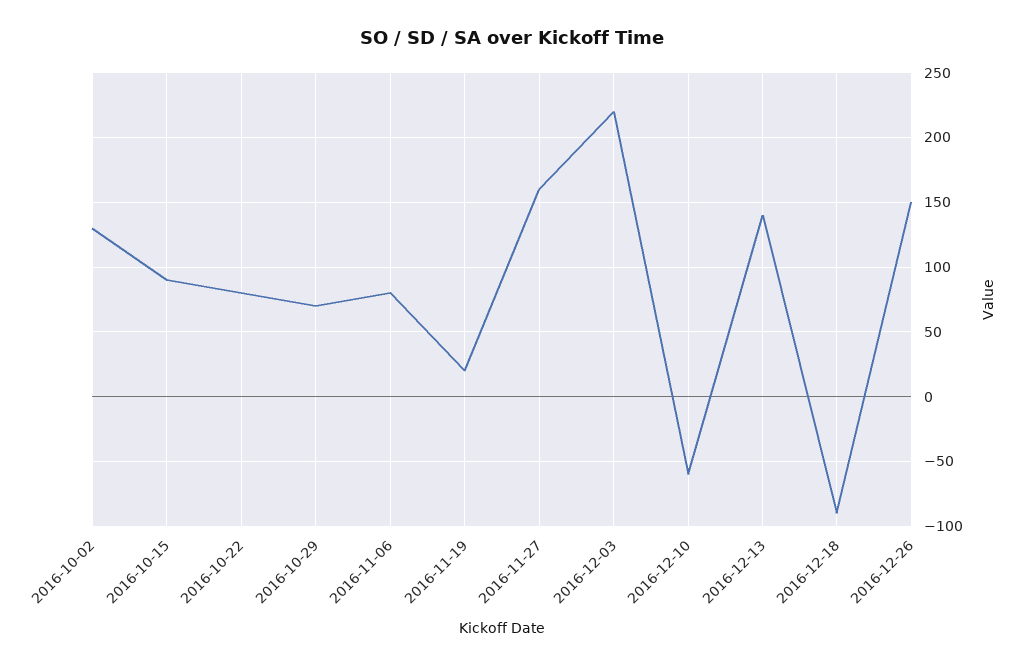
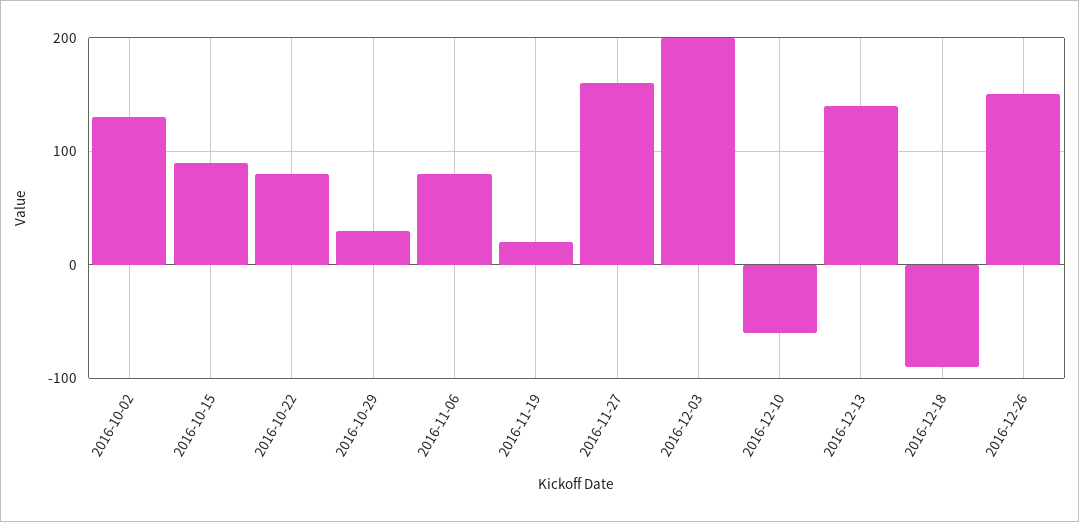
2016-10-29: 70 -> 30
2016-12-03: 220 -> 200

